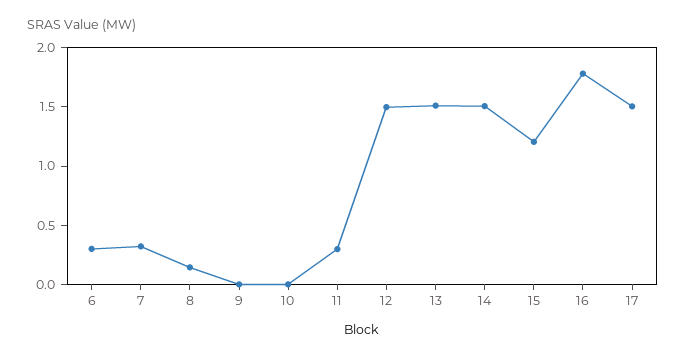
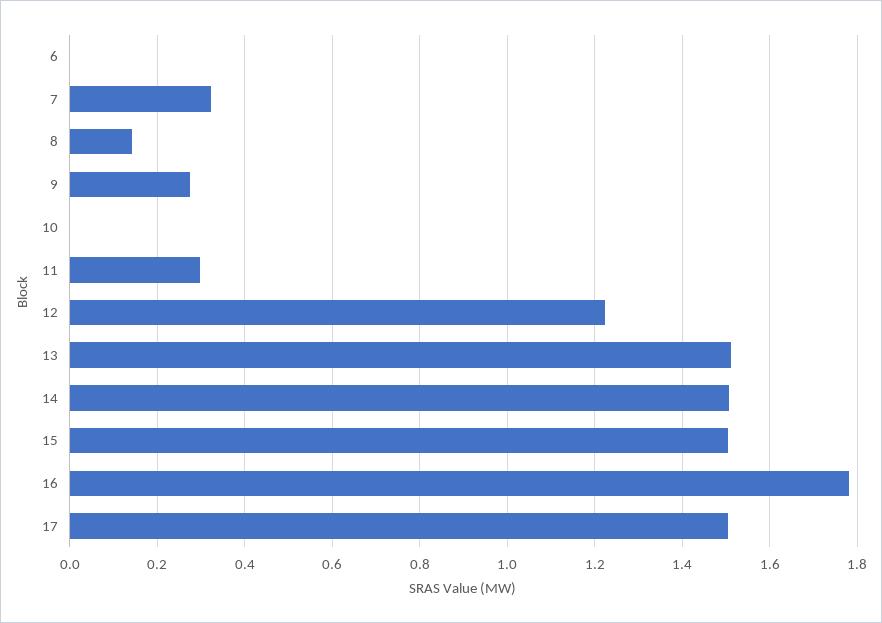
6: 0.3 -> 0
9: 0 -> 0.28
12: 1.5 -> 1.22
15: 1.2 -> 1.5

